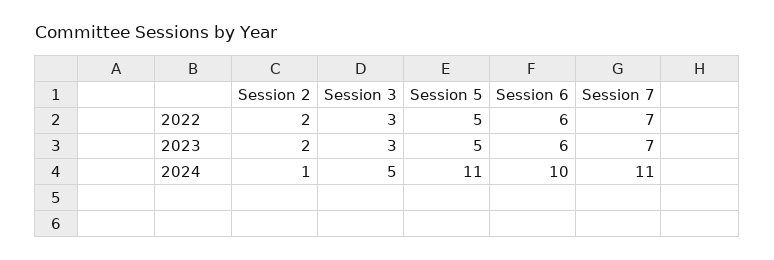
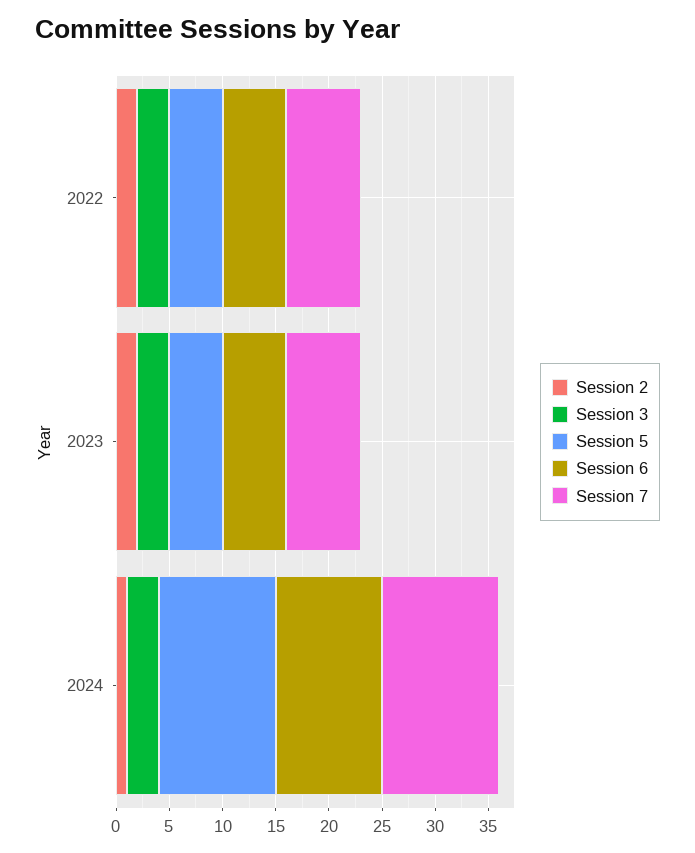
Session 3, 2024: 5 -> 3

